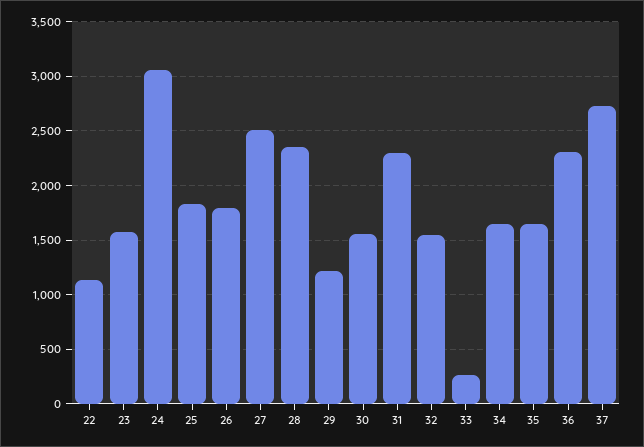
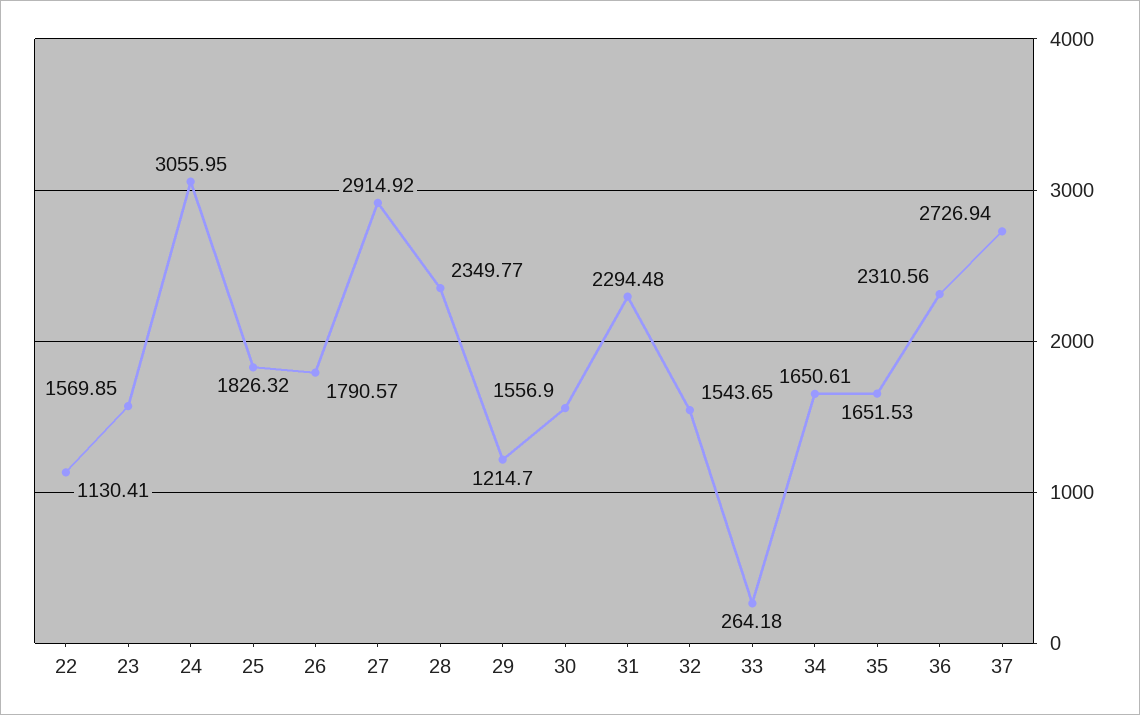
27: 2500 -> 2914.92

